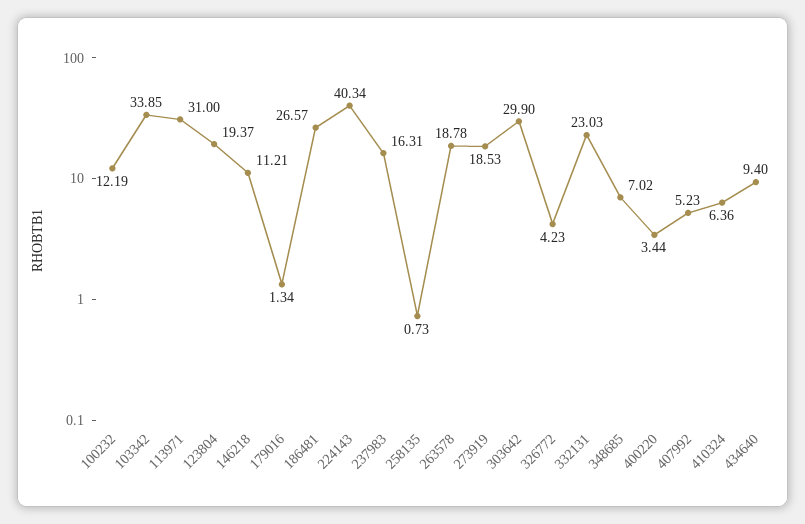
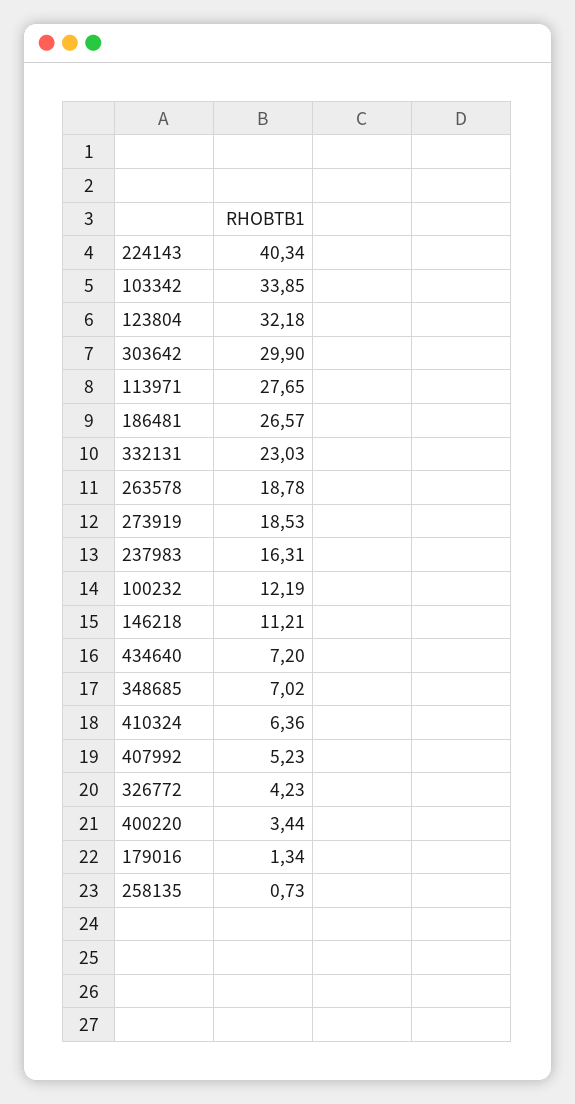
113971: 31 -> 27.65
123804: 19.37 -> 32.18
434640: 9.4 -> 7.2

